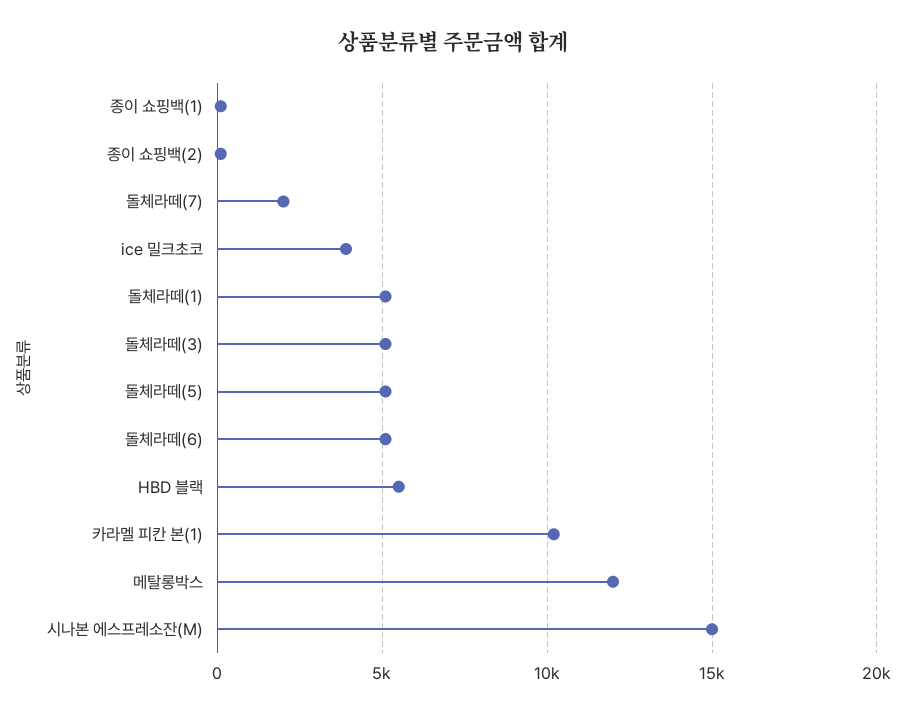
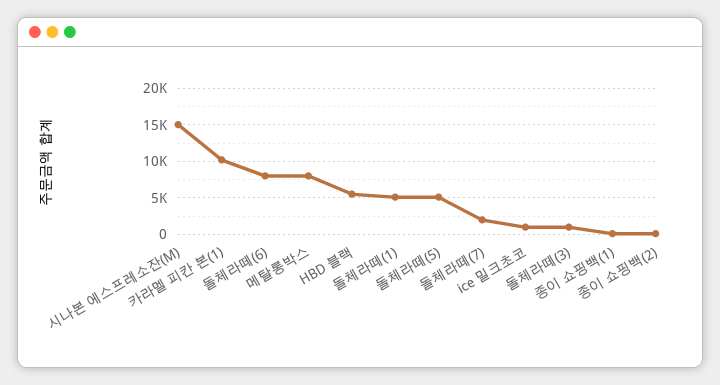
ice 밀크초코: 4000 -> 1000
돌체라떼(3): 5000 -> 1000
돌체라떼(6): 5000 -> 8000
메탈롱박스: 12000 -> 8000

